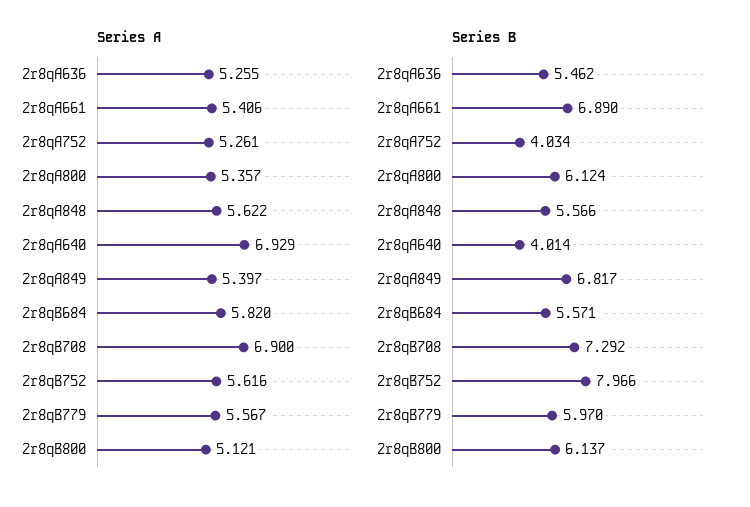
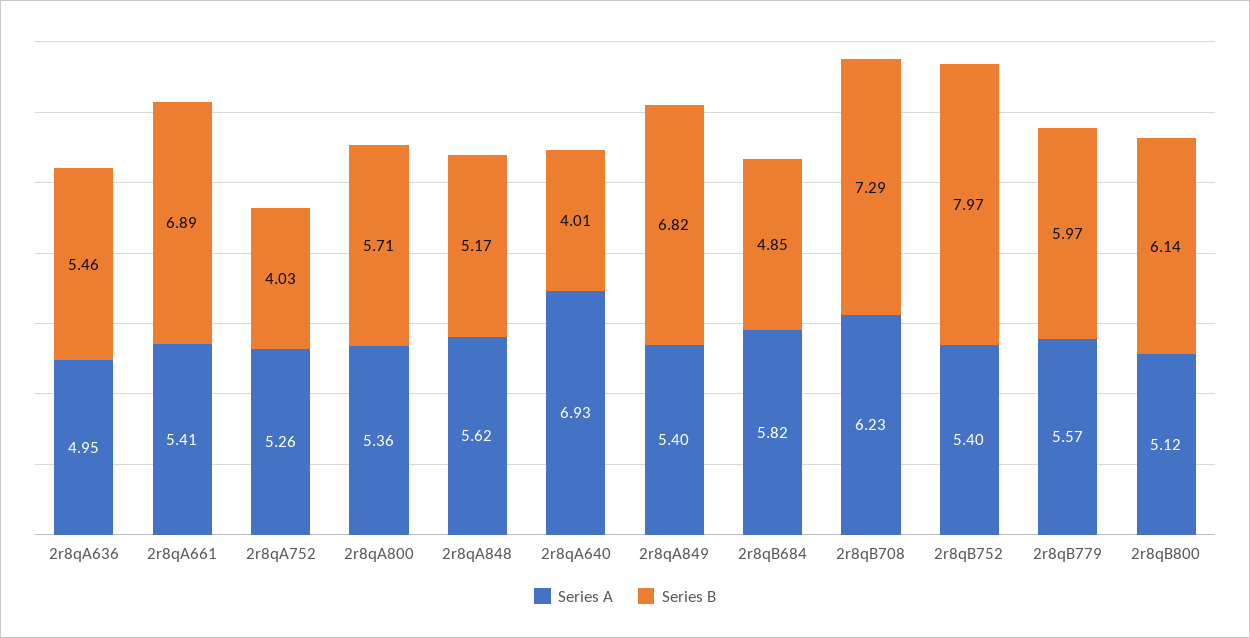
Series A, 2r8qA636: 5.255 -> 4.95
Series A, 2r8qB708: 6.9 -> 6.23
Series A, 2r8qB752: 5.616 -> 5.4
Series B, 2r8qA800: 6.124 -> 5.71
Series B, 2r8qA848: 5.566 -> 5.17
Series B, 2r8qB684: 5.571 -> 4.85

